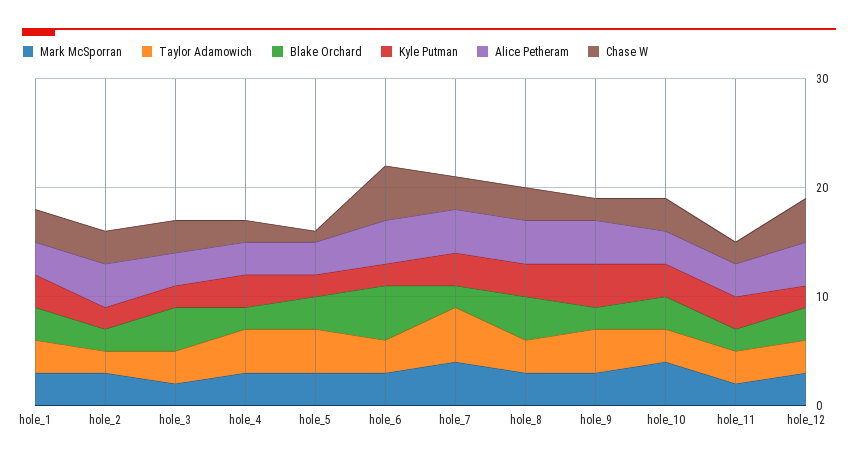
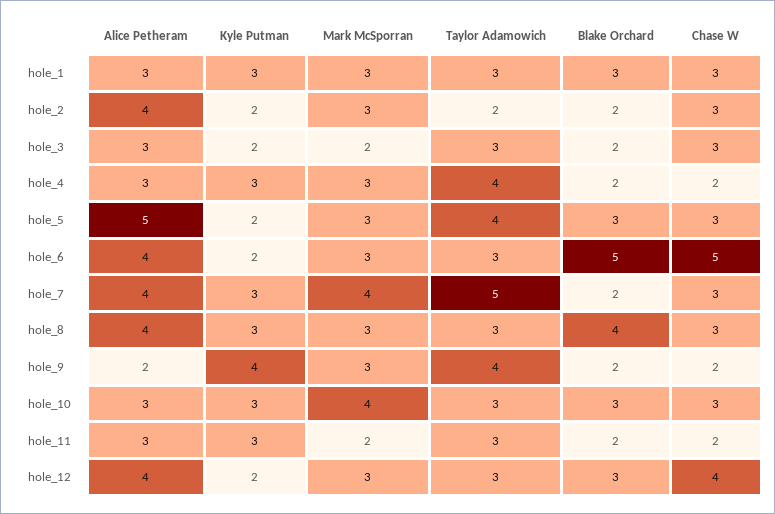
Blake Orchard, hole_3: 4 -> 2
Alice Petheram, hole_5: 3 -> 5
Chase W, hole_5: 1 -> 3
Alice Petheram, hole_9: 4 -> 2

